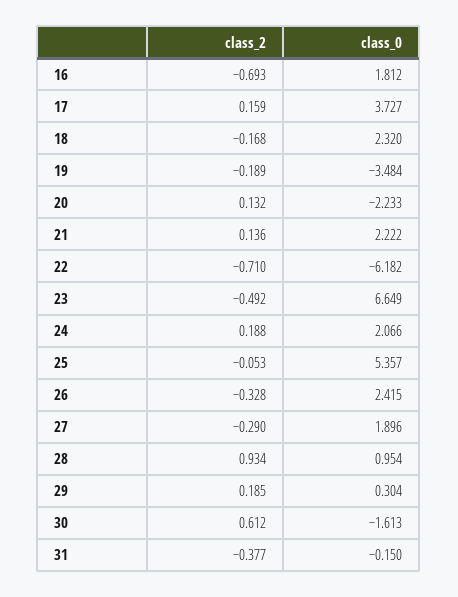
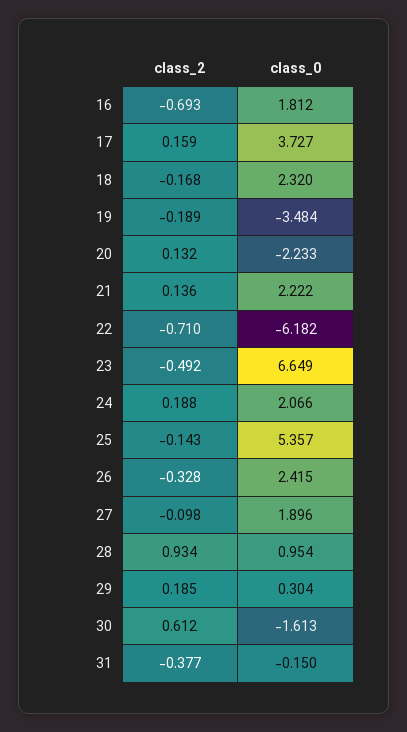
class_2, 25: -0.053 -> -0.143
class_2, 27: -0.29 -> -0.098

